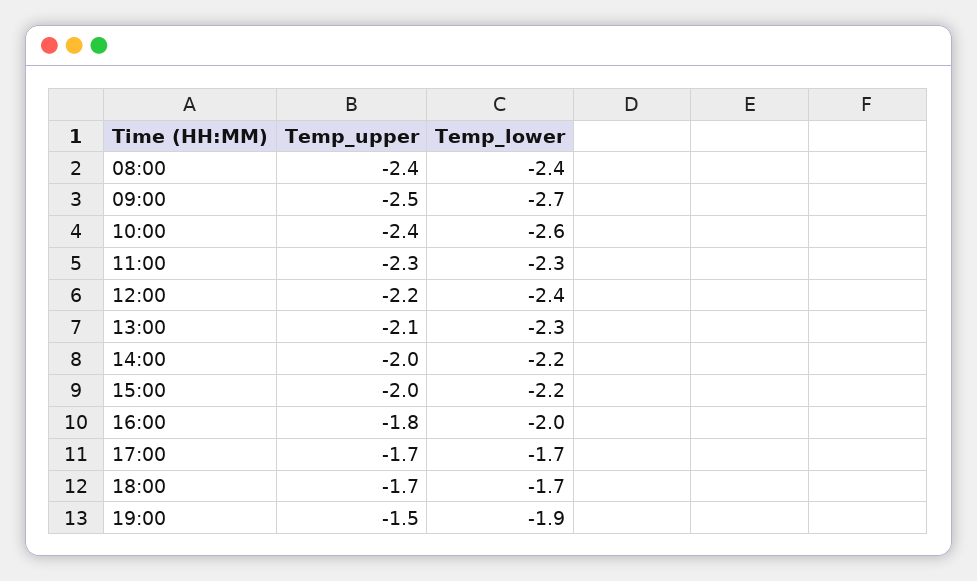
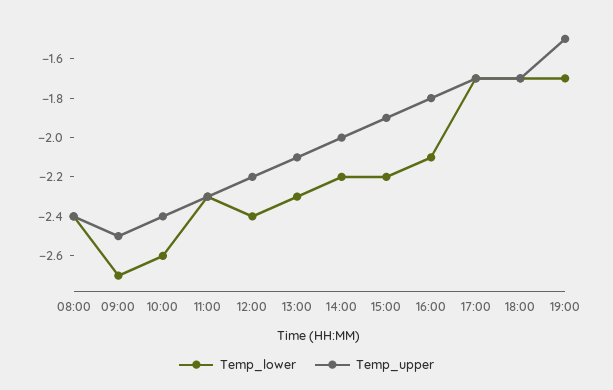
Temp_upper, 15:00: -2 -> -1.9
Temp_lower, 16:00: -2 -> -2.1
Temp_lower, 19:00: -1.9 -> -1.7

